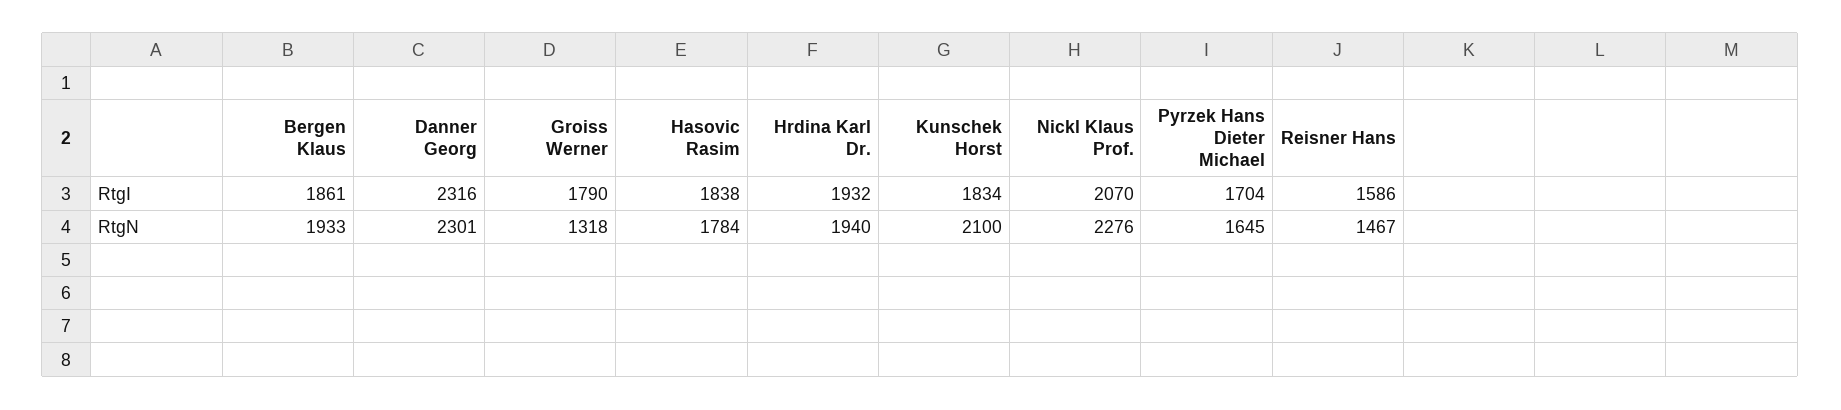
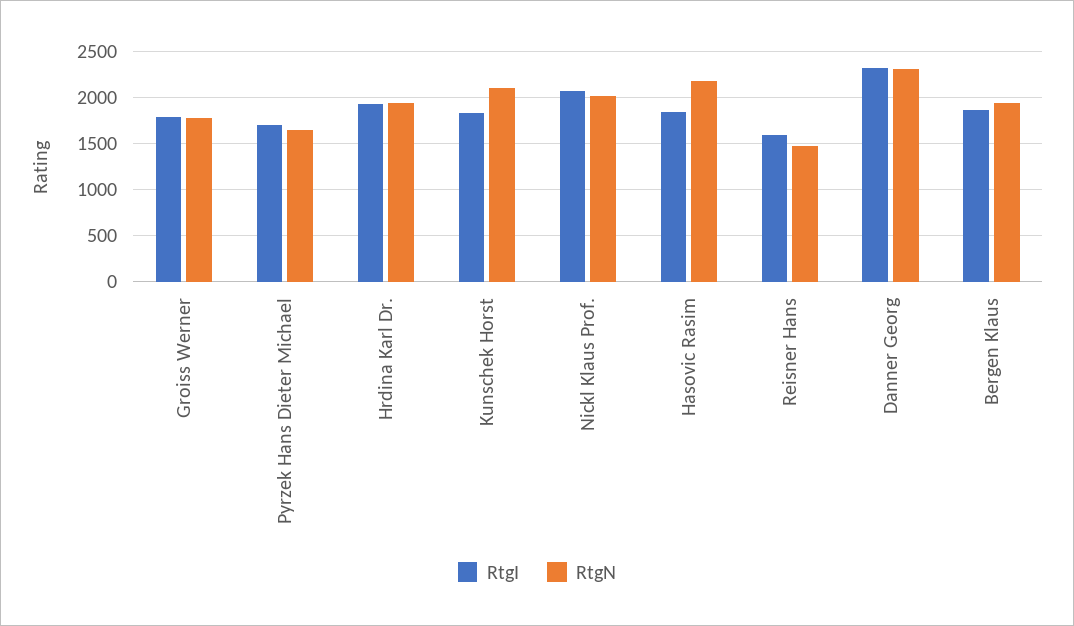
RtgN, Groiss Werner: 1318 -> 1800
RtgN, Hasovic Rasim: 1784 -> 2200
RtgN, Nickl Klaus Prof.: 2276 -> 2000

